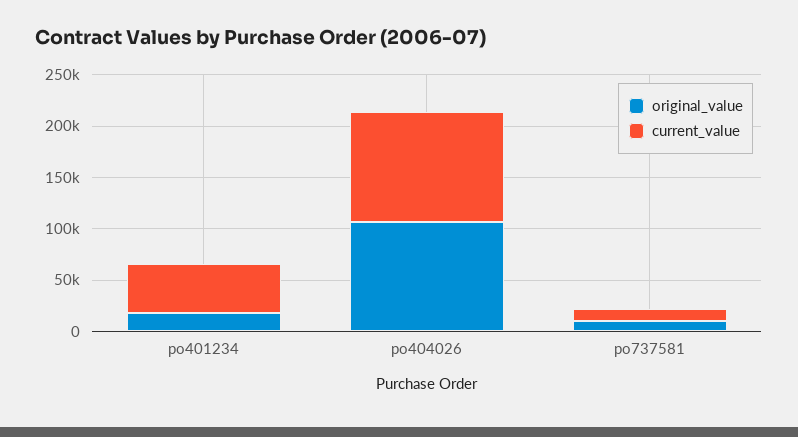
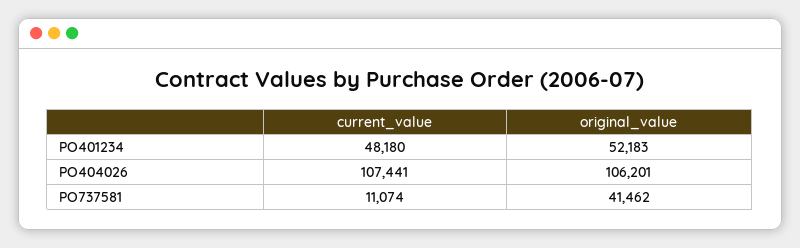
original_value, po401234: 20000 -> 52183
original_value, po737581: 10000 -> 41462

